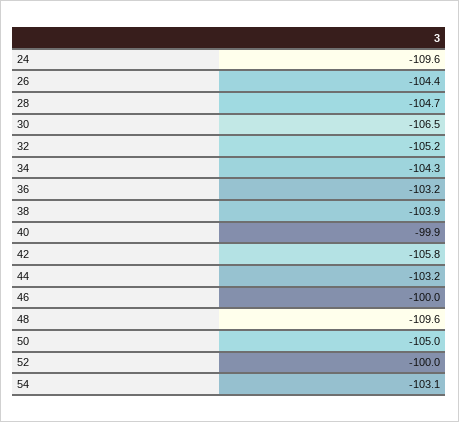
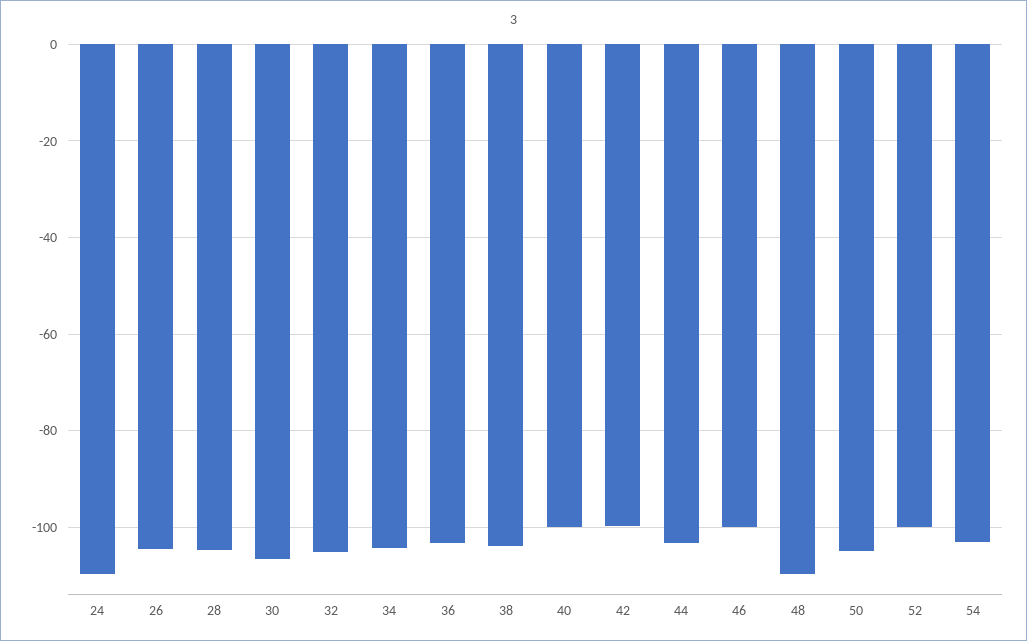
42: -105.8 -> -100

